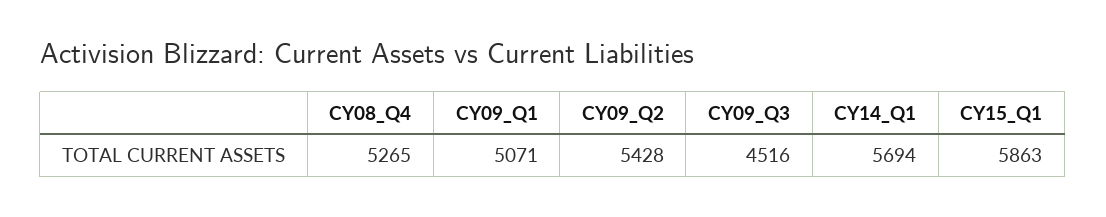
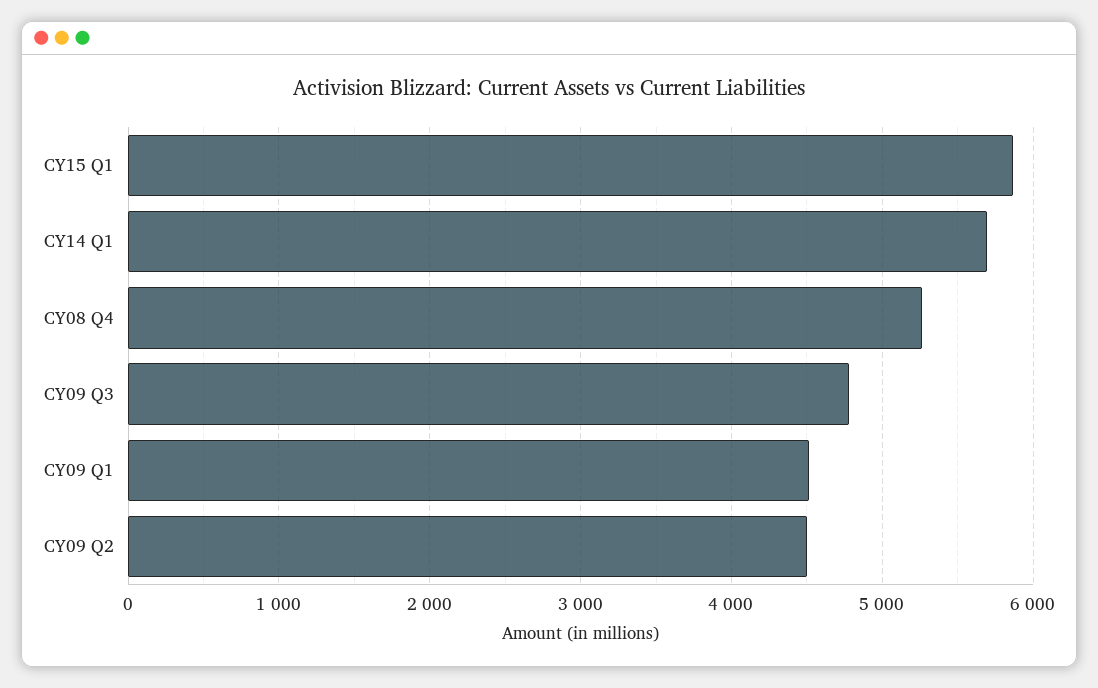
CY09_Q1: 5071 -> 4500
CY09_Q2: 5428 -> 4500
CY09_Q3: 4516 -> 4800

